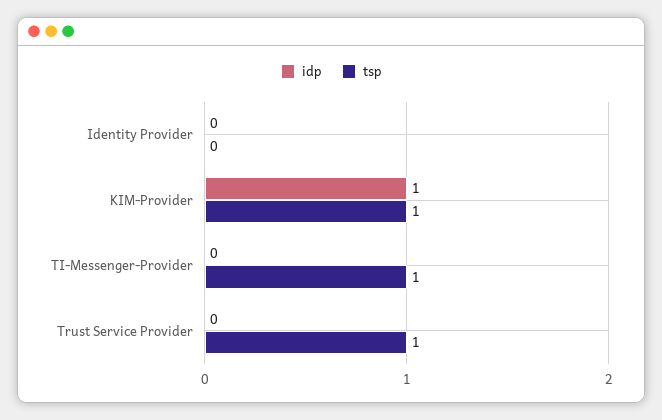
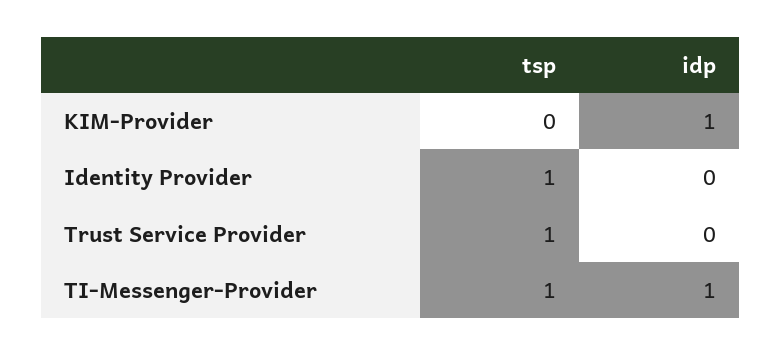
tsp, Identity Provider: 0 -> 1
tsp, KIM-Provider: 1 -> 0
idp, TI-Messenger-Provider: 0 -> 1

